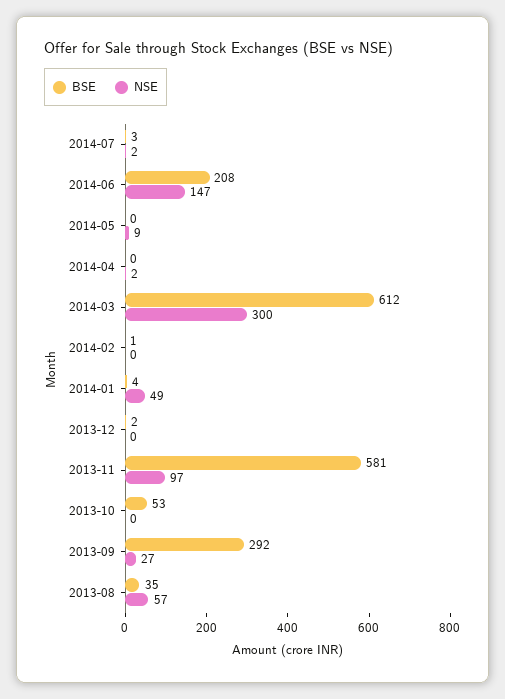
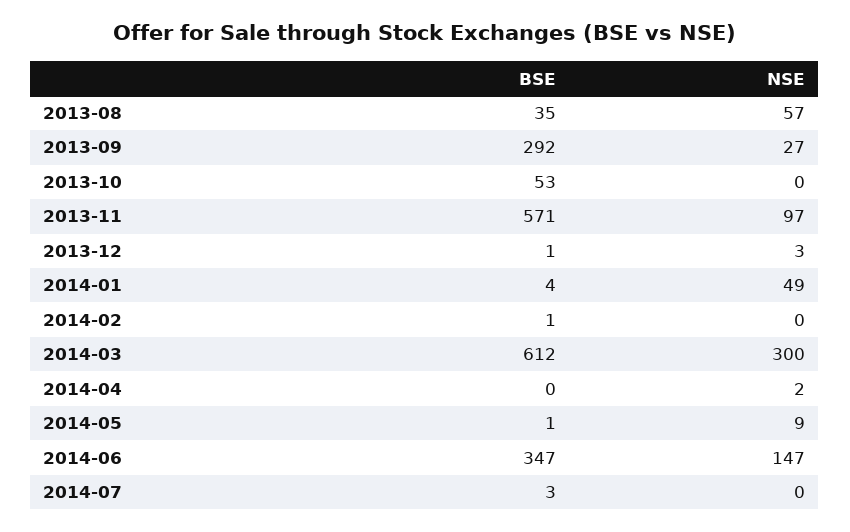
NSE, 2014-07: 2 -> 0
BSE, 2014-06: 208 -> 347
BSE, 2014-05: 0 -> 1
BSE, 2013-12: 2 -> 1
NSE, 2013-12: 0 -> 3
BSE, 2013-11: 581 -> 571

